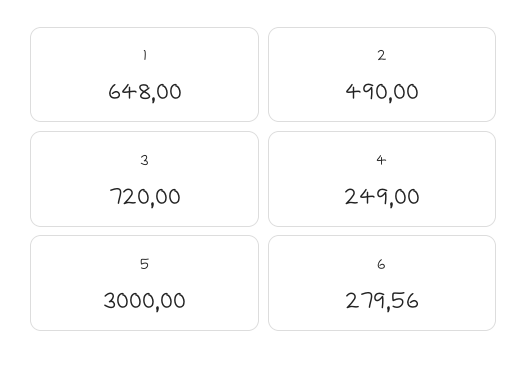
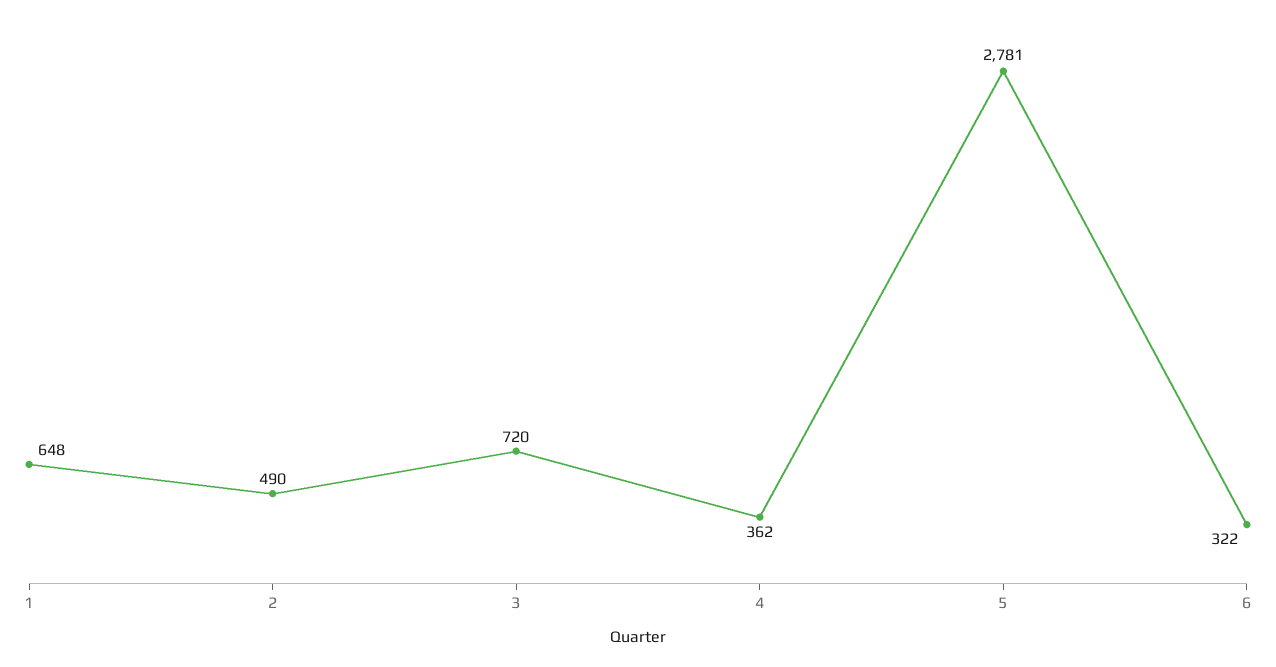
4: 249 -> 362
5: 3000 -> 2781
6: 279.56 -> 322

